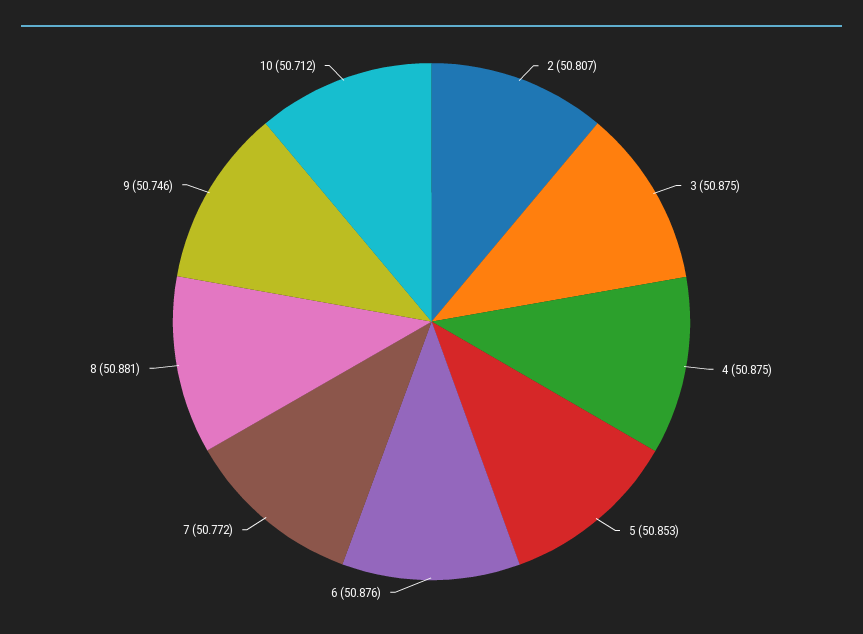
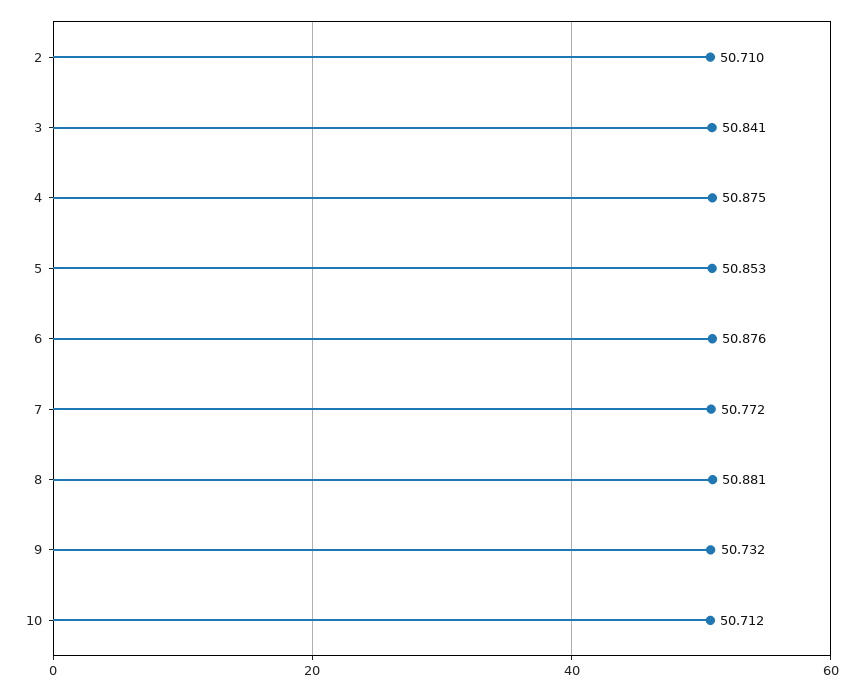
2: 50.807 -> 50.71
3: 50.875 -> 50.841
9: 50.746 -> 50.732

